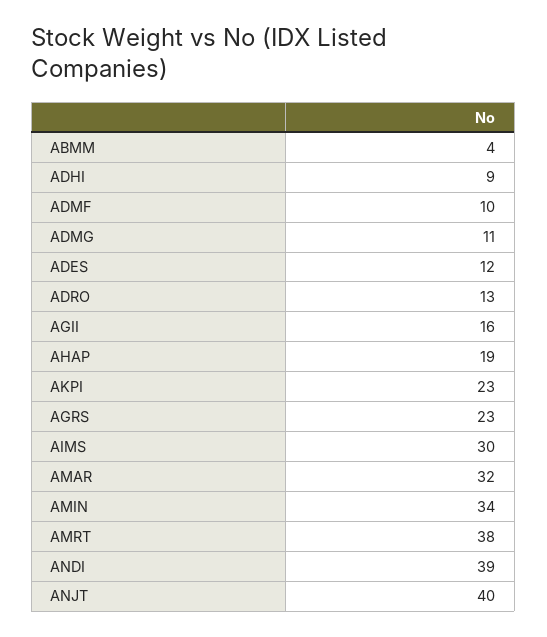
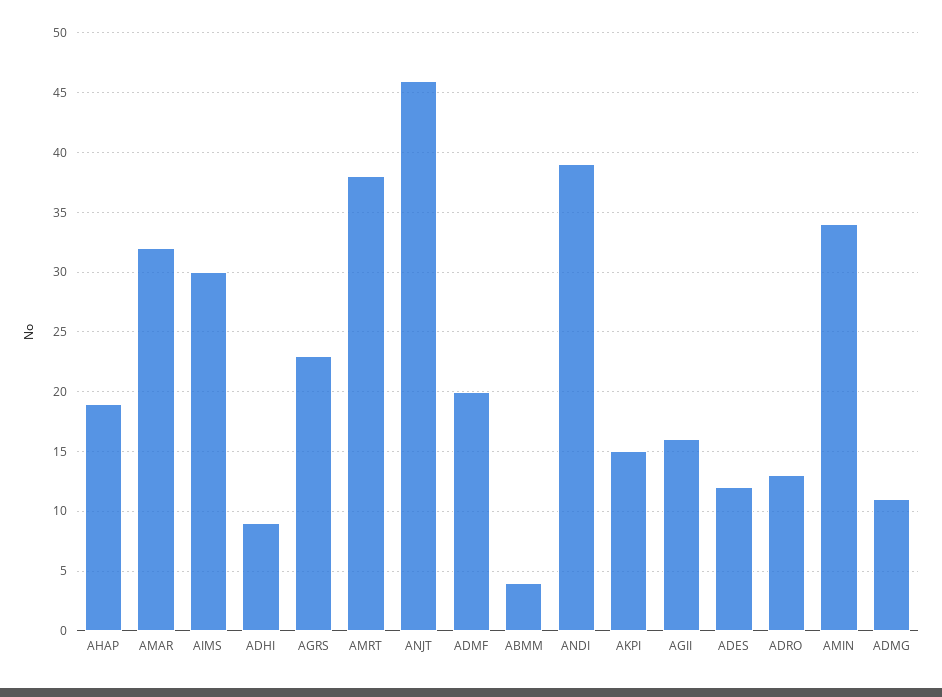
ADMF: 10 -> 20
AKPI: 23 -> 15
ANJT: 40 -> 46

